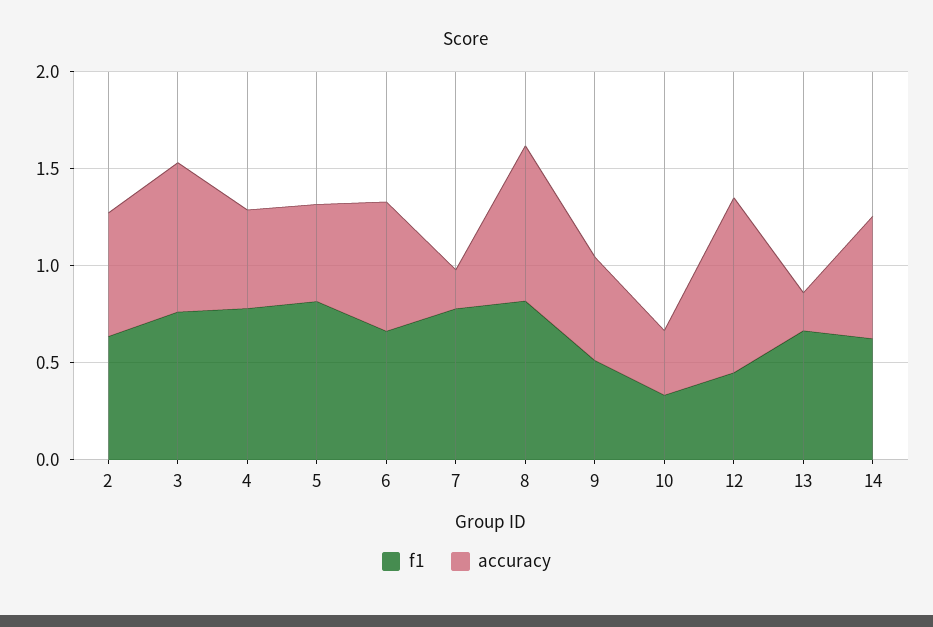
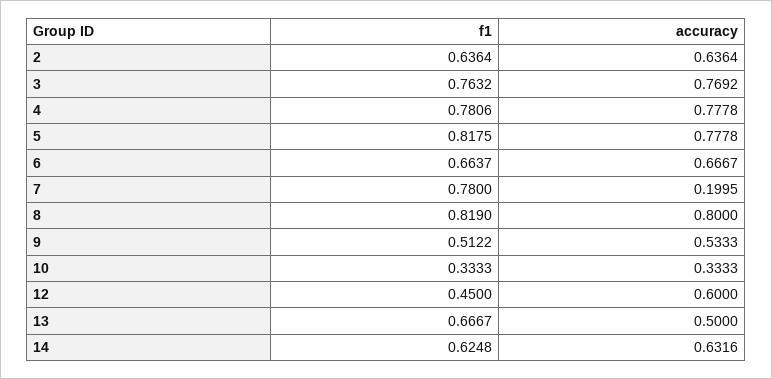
accuracy, 4: 0.5 -> 0.7778
accuracy, 5: 0.5 -> 0.7778
accuracy, 12: 0.9 -> 0.6
accuracy, 13: 0.2 -> 0.5

